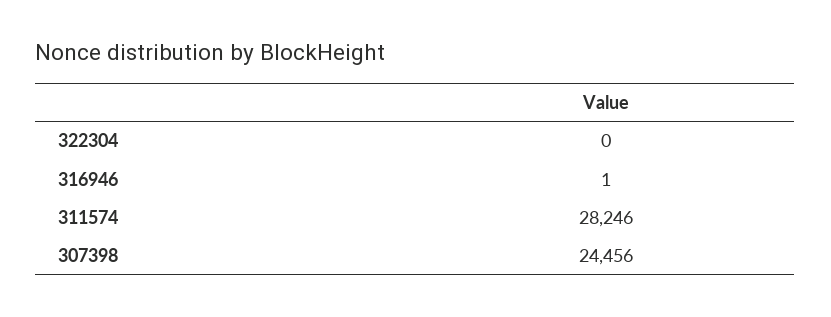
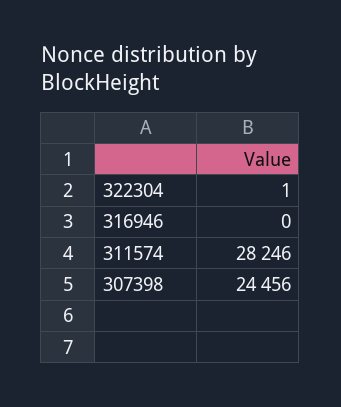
322304: 0 -> 1
316946: 1 -> 0

